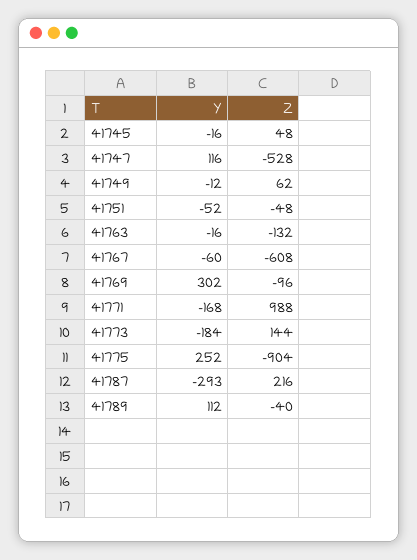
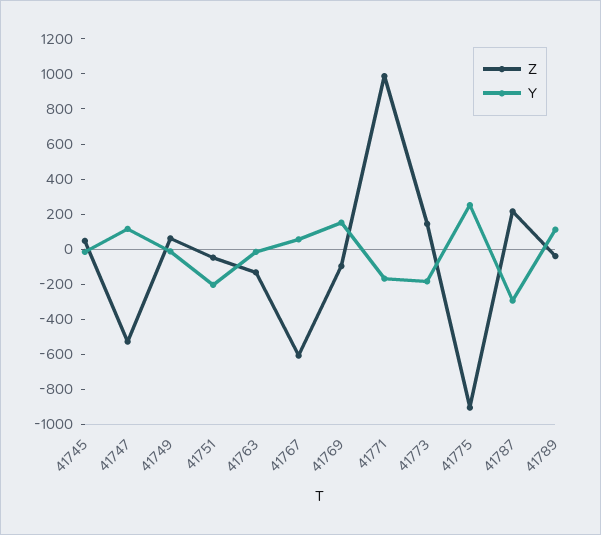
Y, 41751: -52 -> -200
Y, 41767: -60 -> 50
Y, 41769: 302 -> 150

